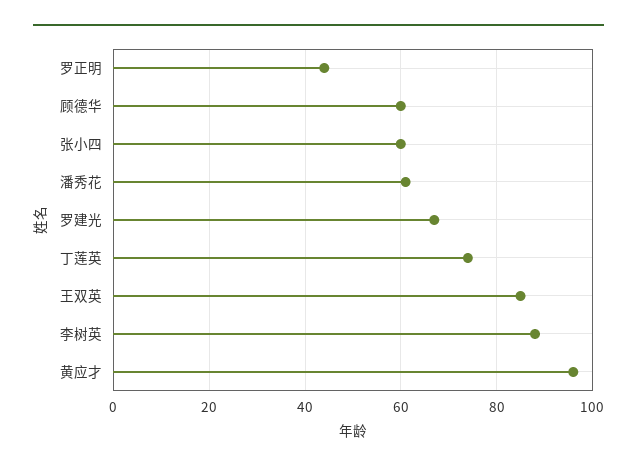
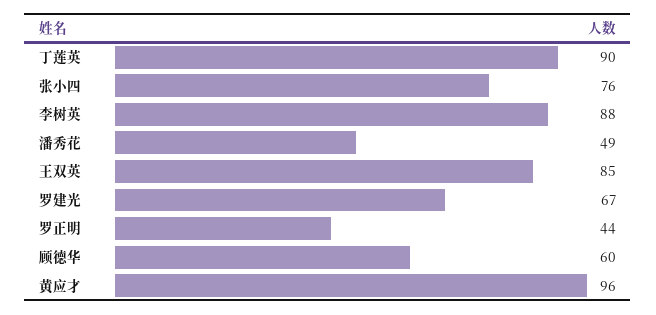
张小四: 60 -> 76
潘秀花: 60 -> 49
丁莲英: 75 -> 90

